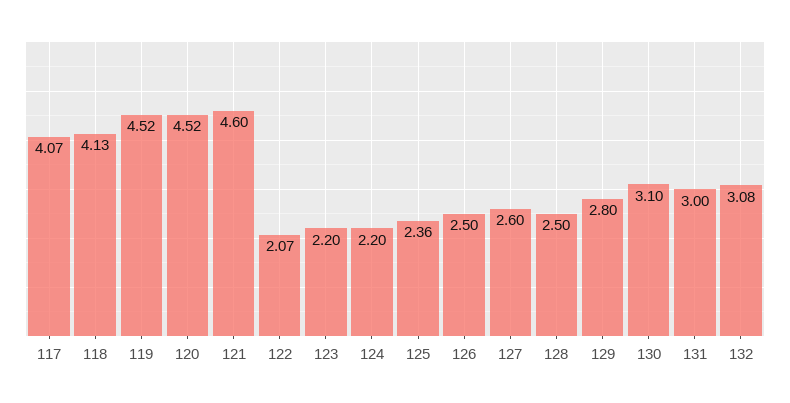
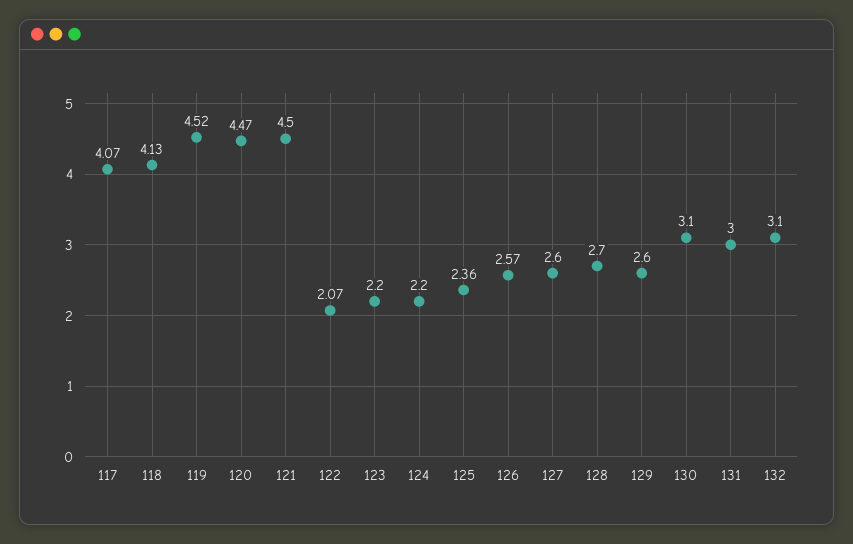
120: 4.52 -> 4.47
121: 4.6 -> 4.5
126: 2.5 -> 2.57
128: 2.5 -> 2.7
129: 2.8 -> 2.6
132: 3.08 -> 3.1

